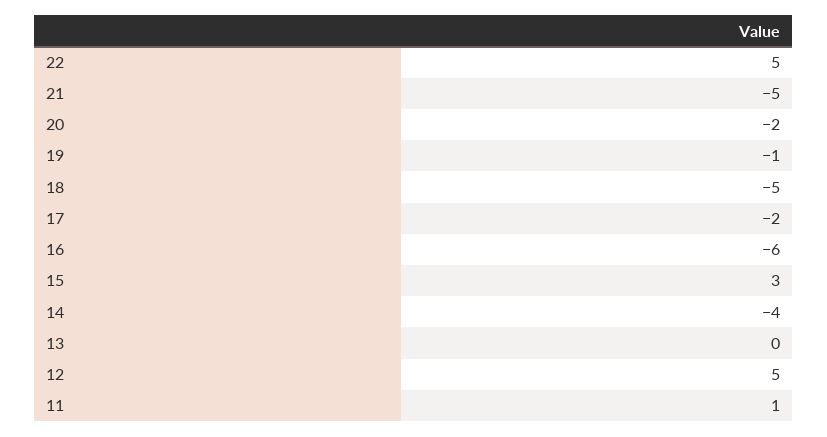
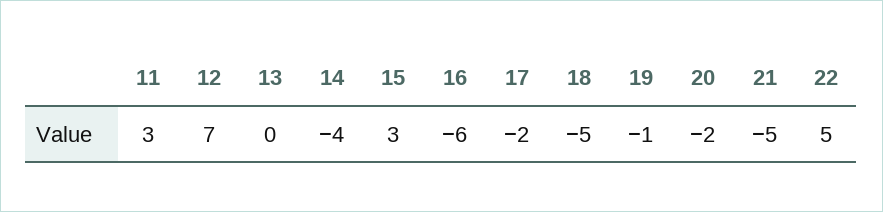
12: 5 -> 7
11: 1 -> 3

